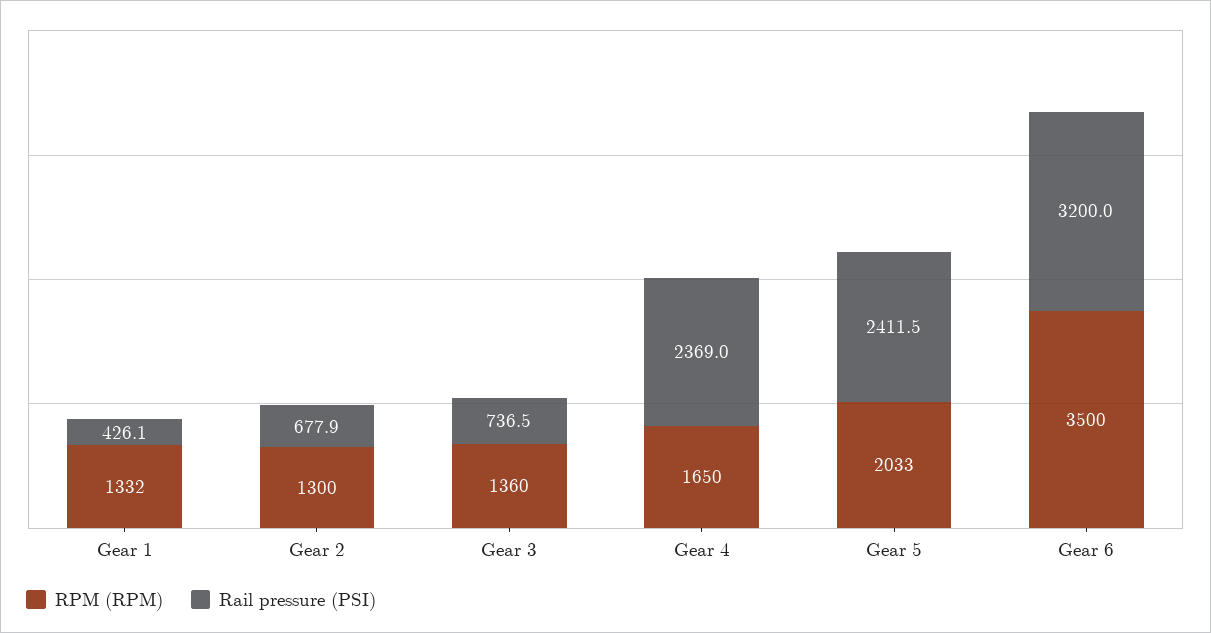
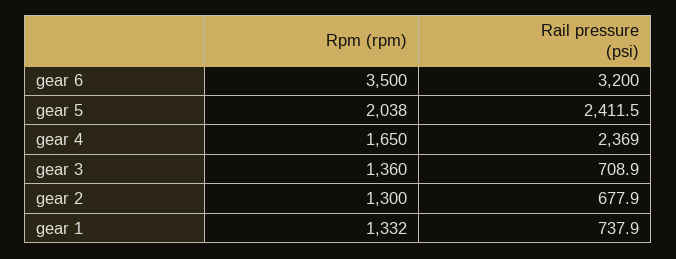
Rail pressure (PSI), Gear 1: 426.1 -> 737.9
Rail pressure (PSI), Gear 3: 736.5 -> 708.9
RPM (RPM), Gear 5: 2033 -> 2038

